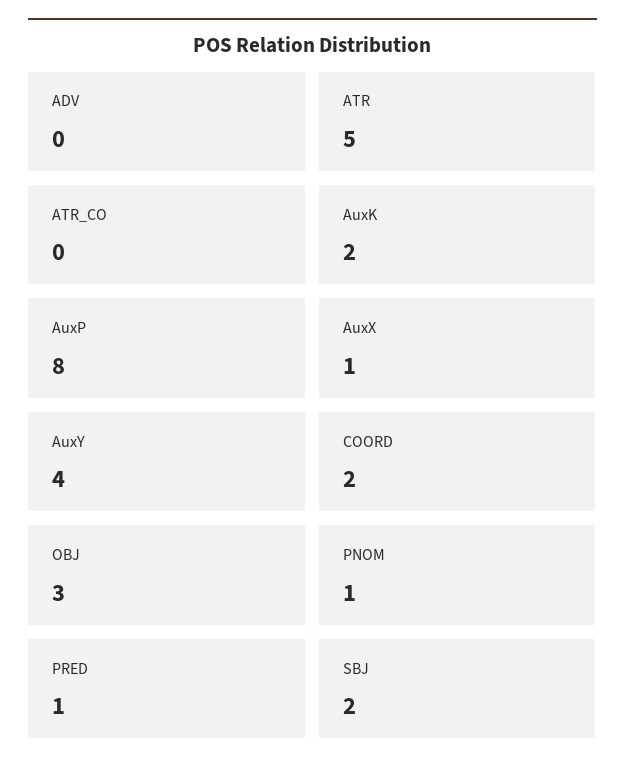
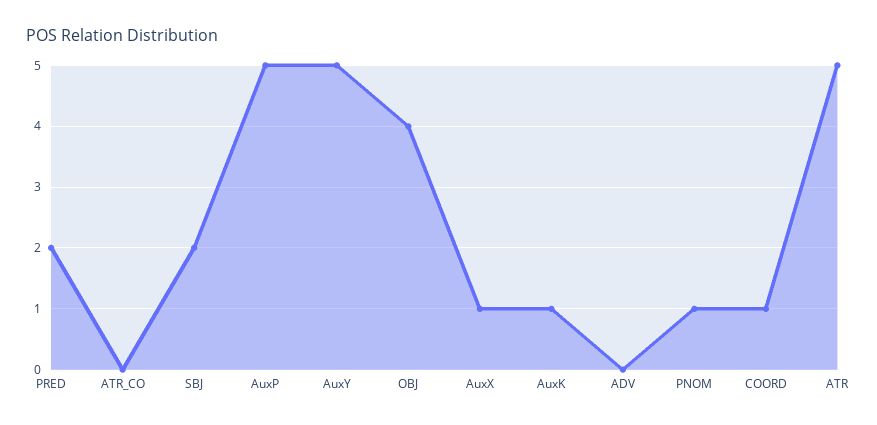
AuxK: 2 -> 1
AuxP: 8 -> 5
AuxY: 4 -> 5
COORD: 2 -> 1
OBJ: 3 -> 4
PRED: 1 -> 2

